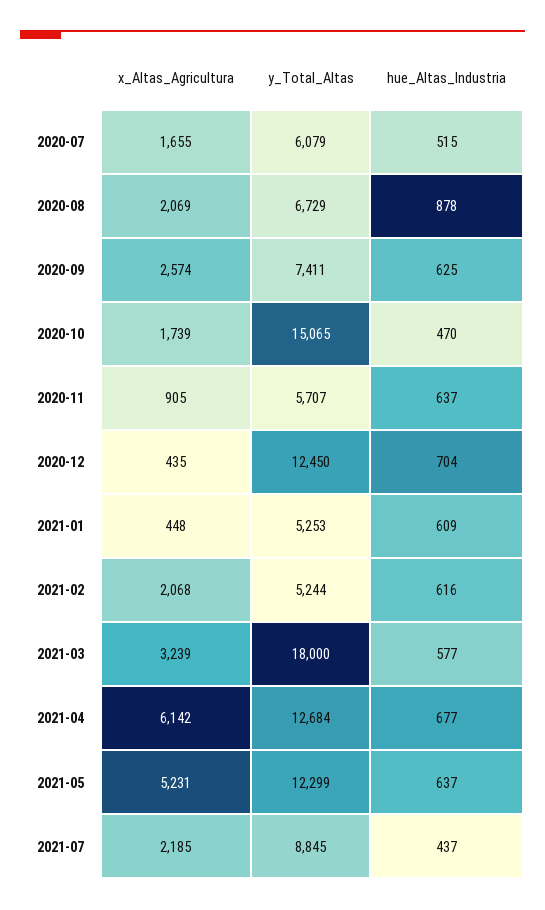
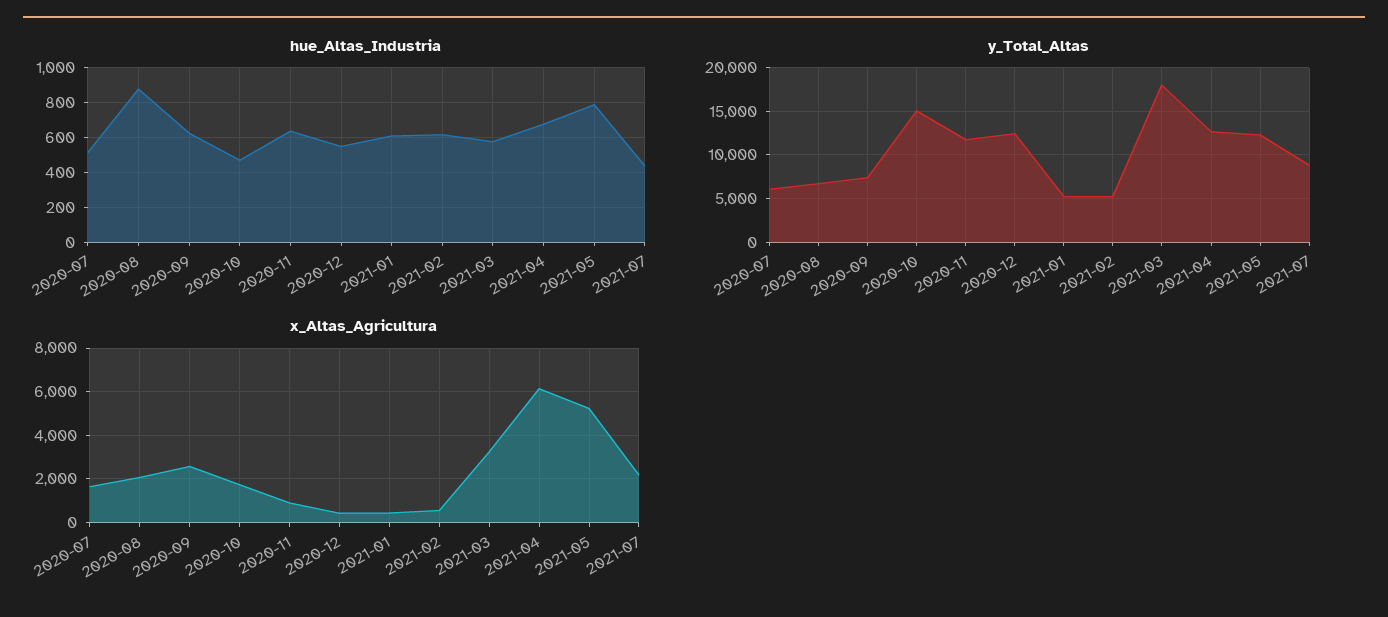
y_Total_Altas, 2020-11: 5707 -> 12000
hue_Altas_Industria, 2020-12: 704 -> 550
x_Altas_Agricultura, 2021-02: 2068 -> 500
hue_Altas_Industria, 2021-05: 637 -> 800

